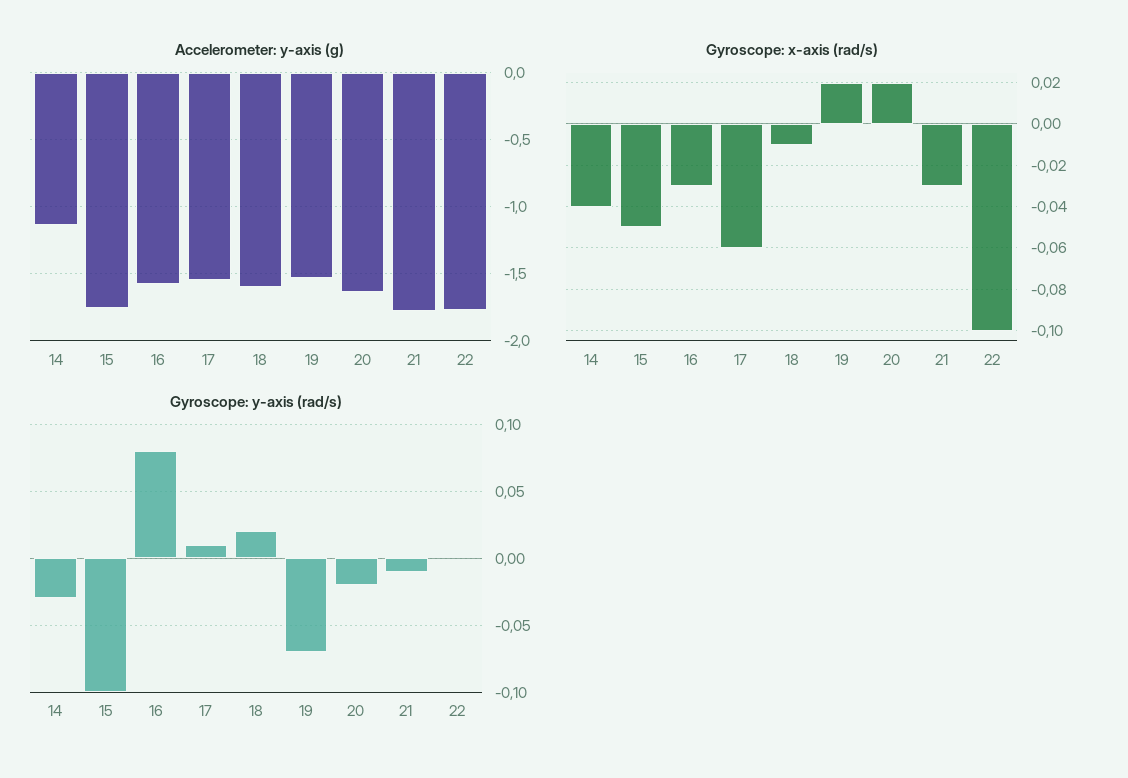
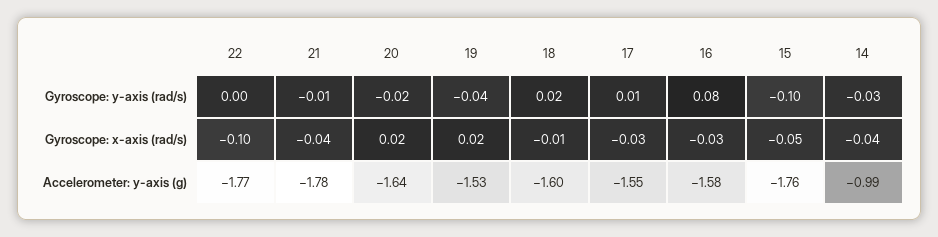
Accelerometer: y-axis (g), 14: -1.15 -> -0.99
Gyroscope: x-axis (rad/s), 17: -0.06 -> -0.03
Gyroscope: x-axis (rad/s), 21: -0.03 -> -0.04
Gyroscope: y-axis (rad/s), 19: -0.07 -> -0.04

